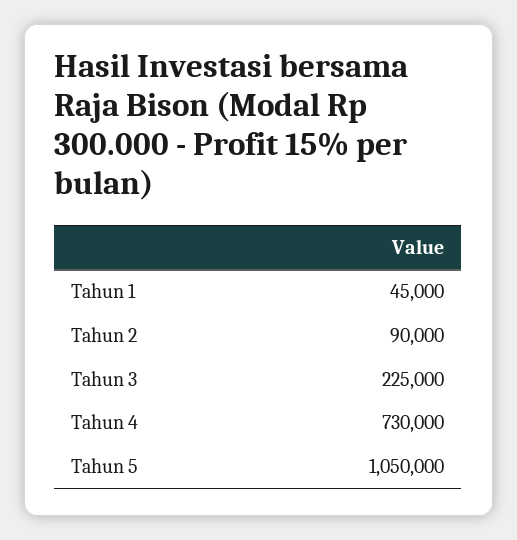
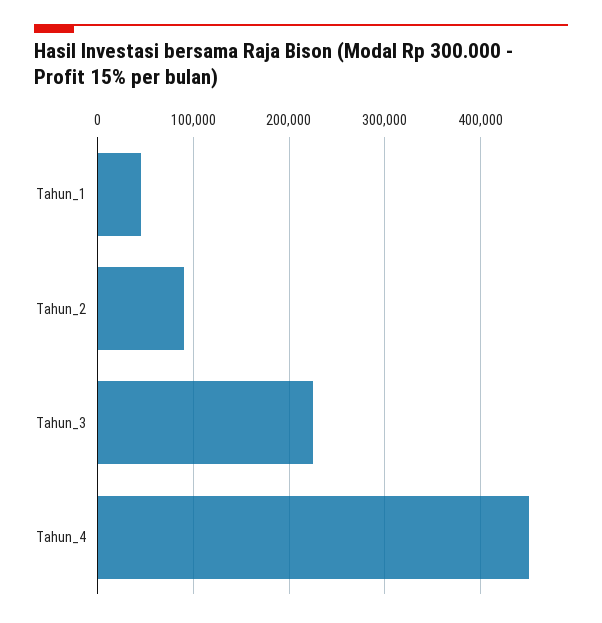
Tahun 4: 730000 -> 450000
Tahun 5: 1050000 -> none

